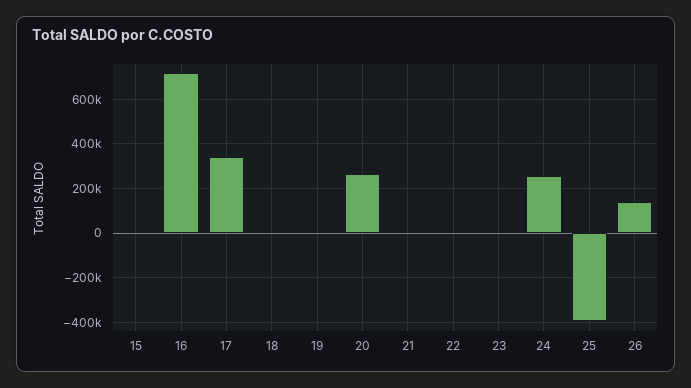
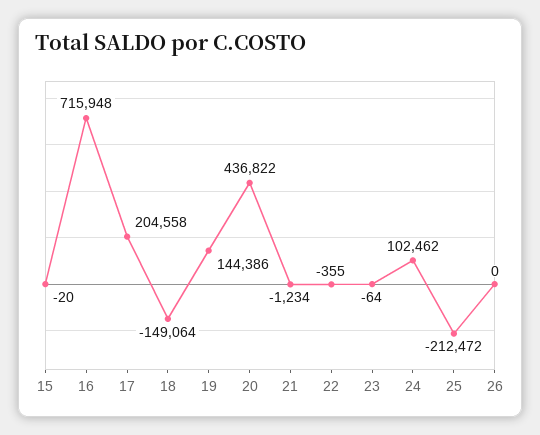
17: 350000 -> 204558
18: 0 -> -149064
19: 0 -> 144386
20: 250000 -> 436822
24: 250000 -> 102462
25: -400000 -> -212472
26: 150000 -> 0

